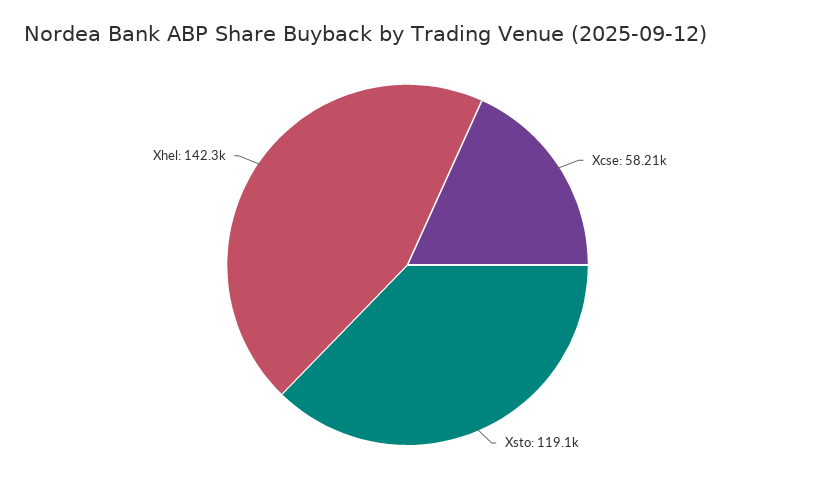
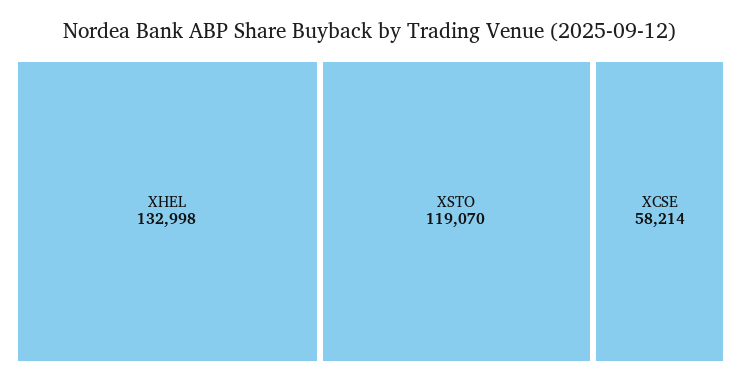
Xhel: 142300 -> 132998

